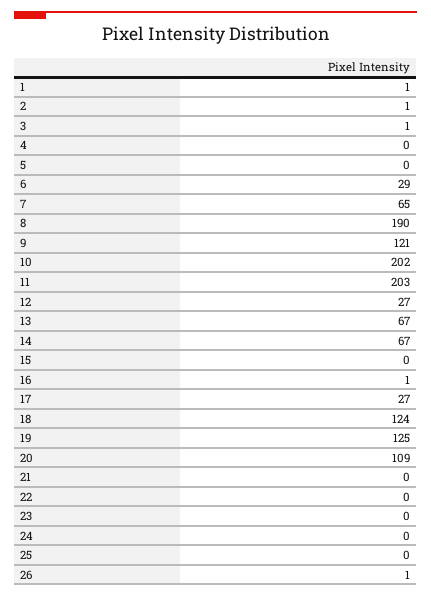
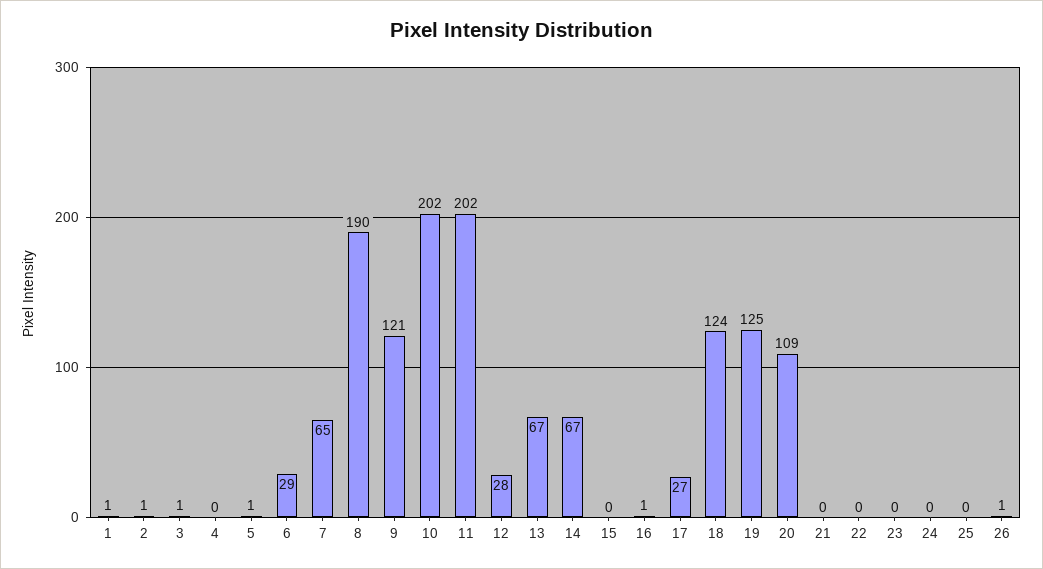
5: 0 -> 1
11: 203 -> 202
12: 27 -> 28

